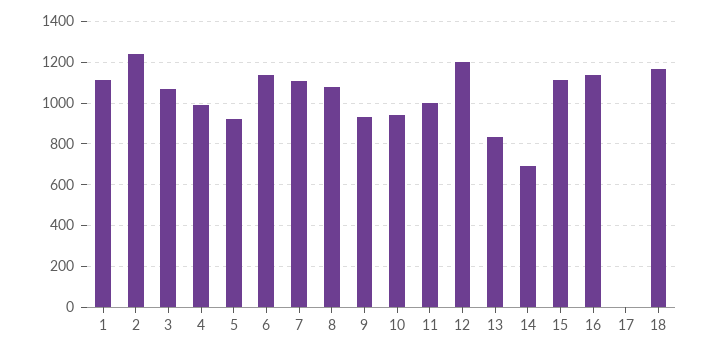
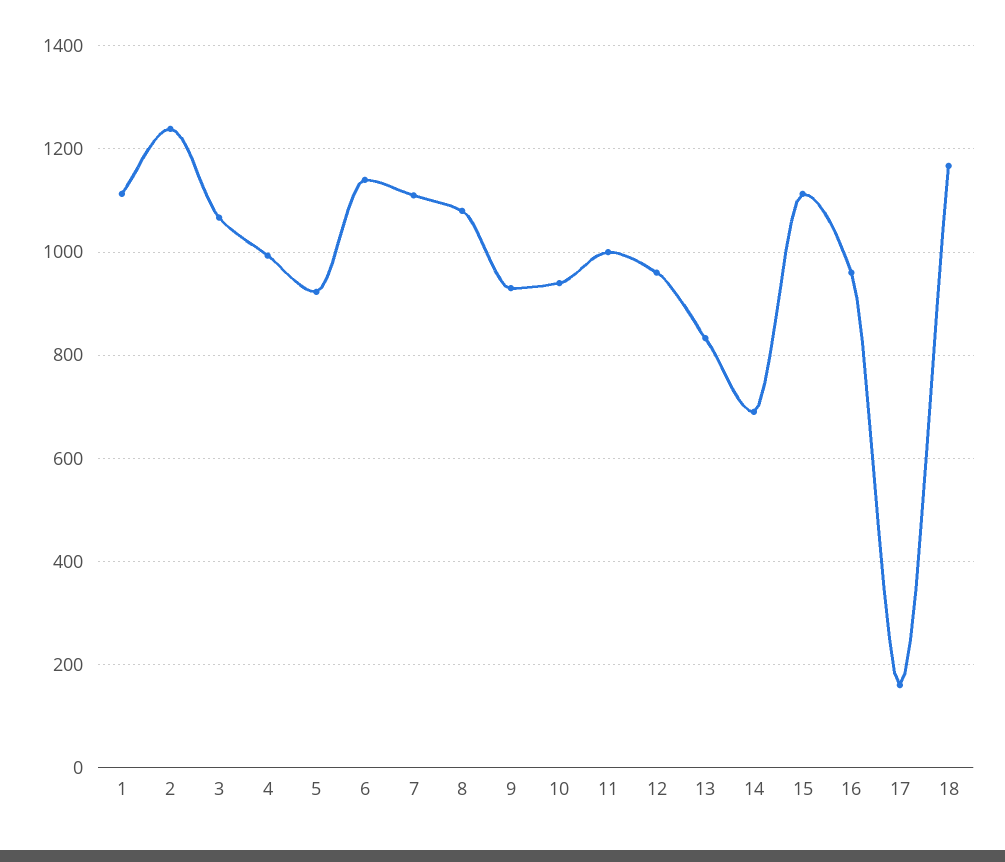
12: 1200 -> 960
16: 1150 -> 960
17: 0 -> 160

